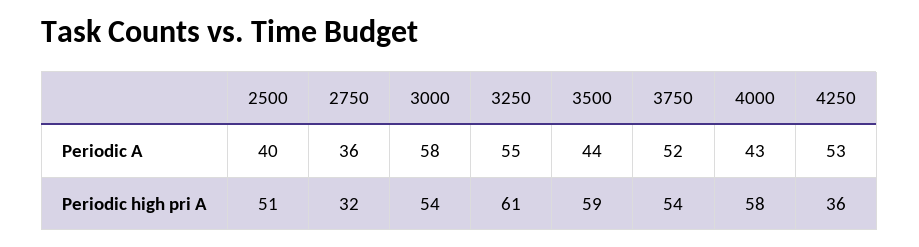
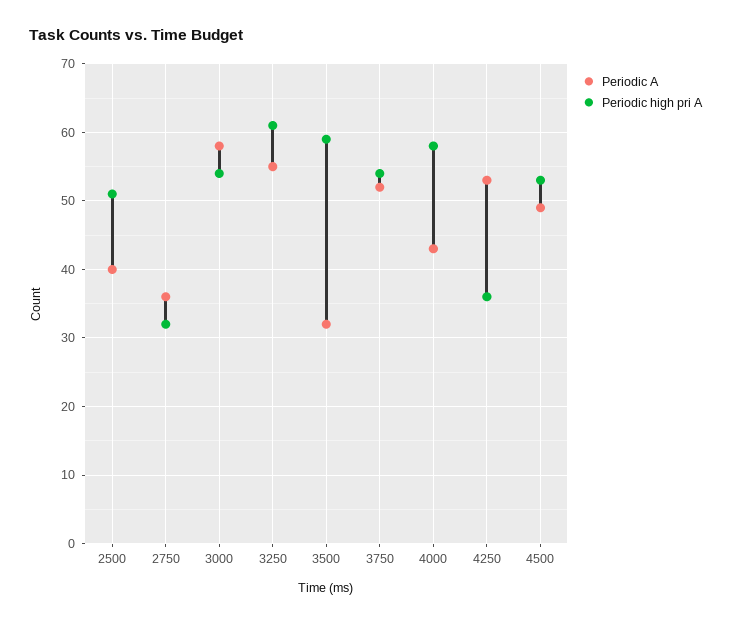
Periodic A, 3500: 44 -> 32
Periodic A, 4500: none -> 49
Periodic high pri A, 4500: none -> 53

